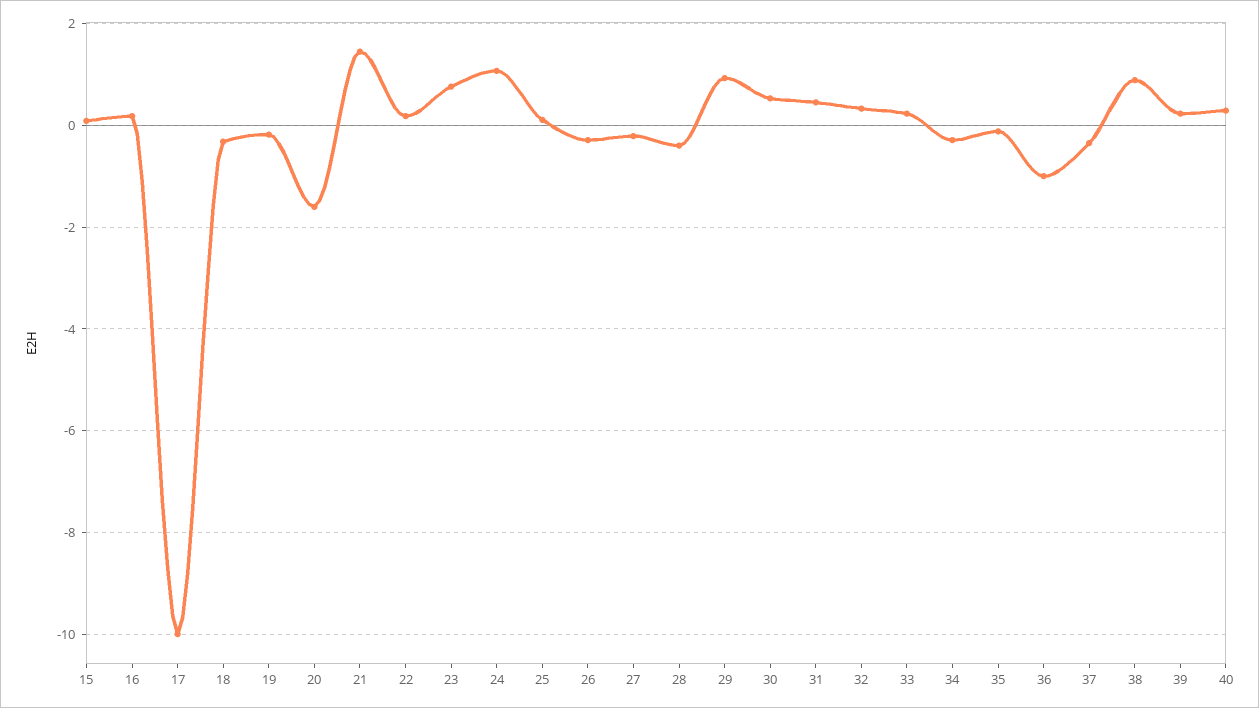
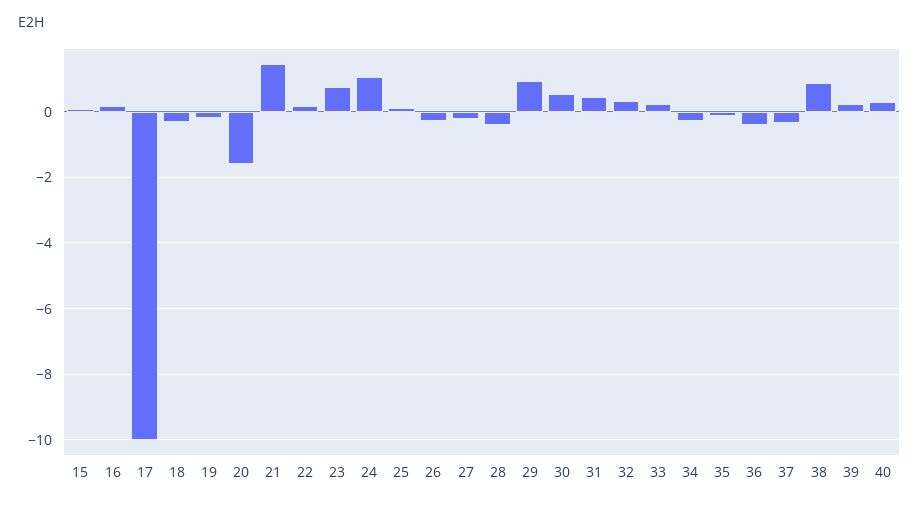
36: -1 -> -0.4

